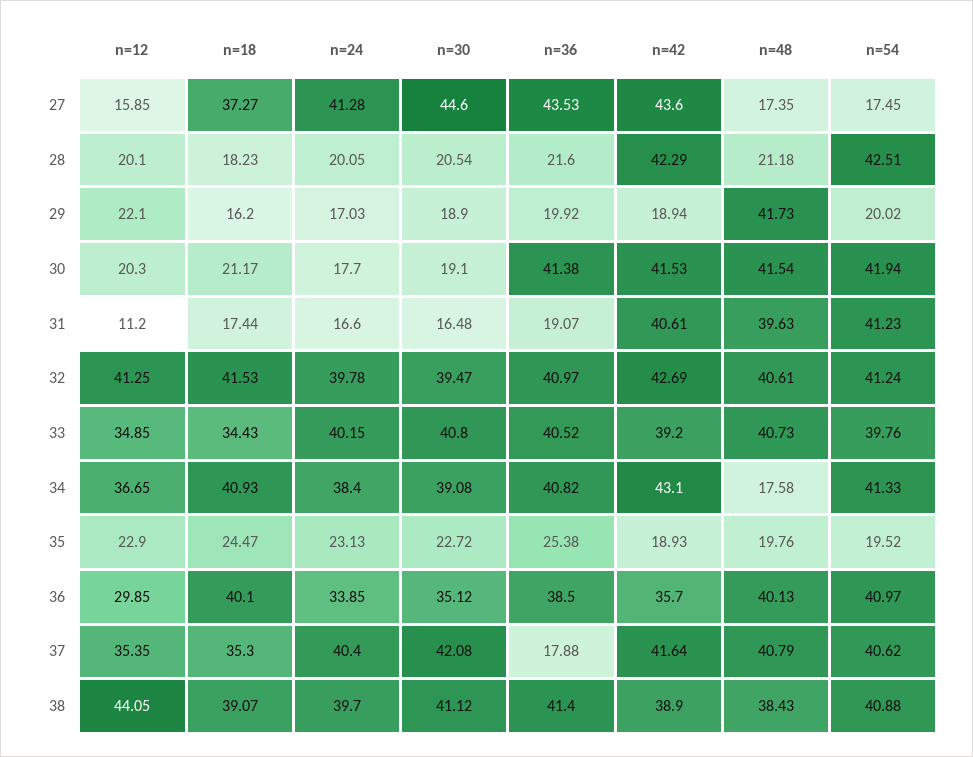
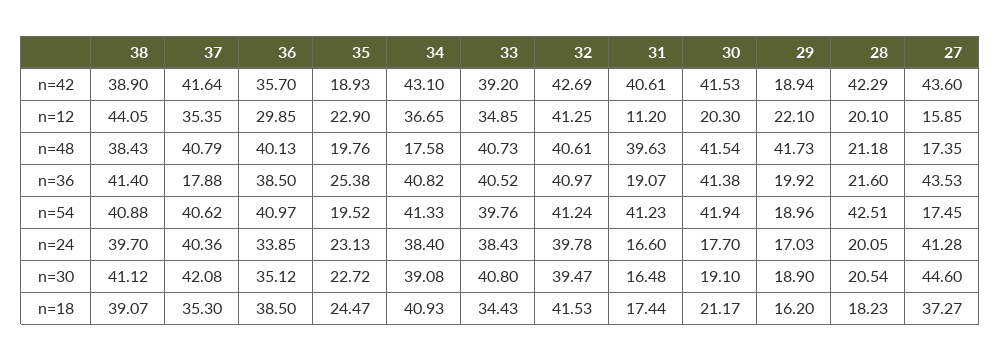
n=54, 29: 20.02 -> 18.96
n=24, 33: 40.15 -> 38.43
n=18, 36: 40.1 -> 38.5
n=24, 37: 40.4 -> 40.36

